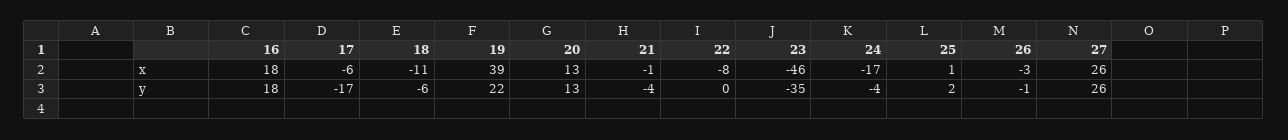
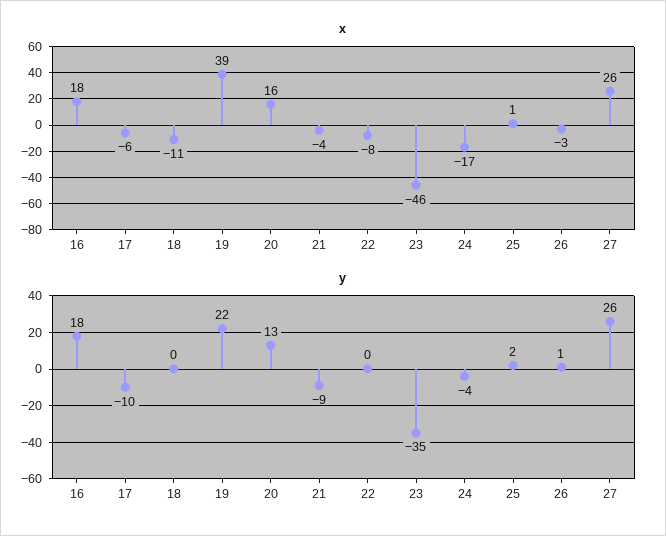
x, 20: 13 -> 16
x, 21: -1 -> -4
y, 17: -17 -> -10
y, 18: -6 -> 0
y, 21: -4 -> -9
y, 26: -1 -> 1

